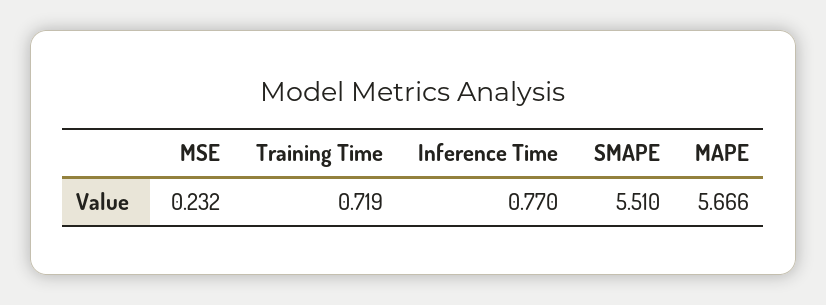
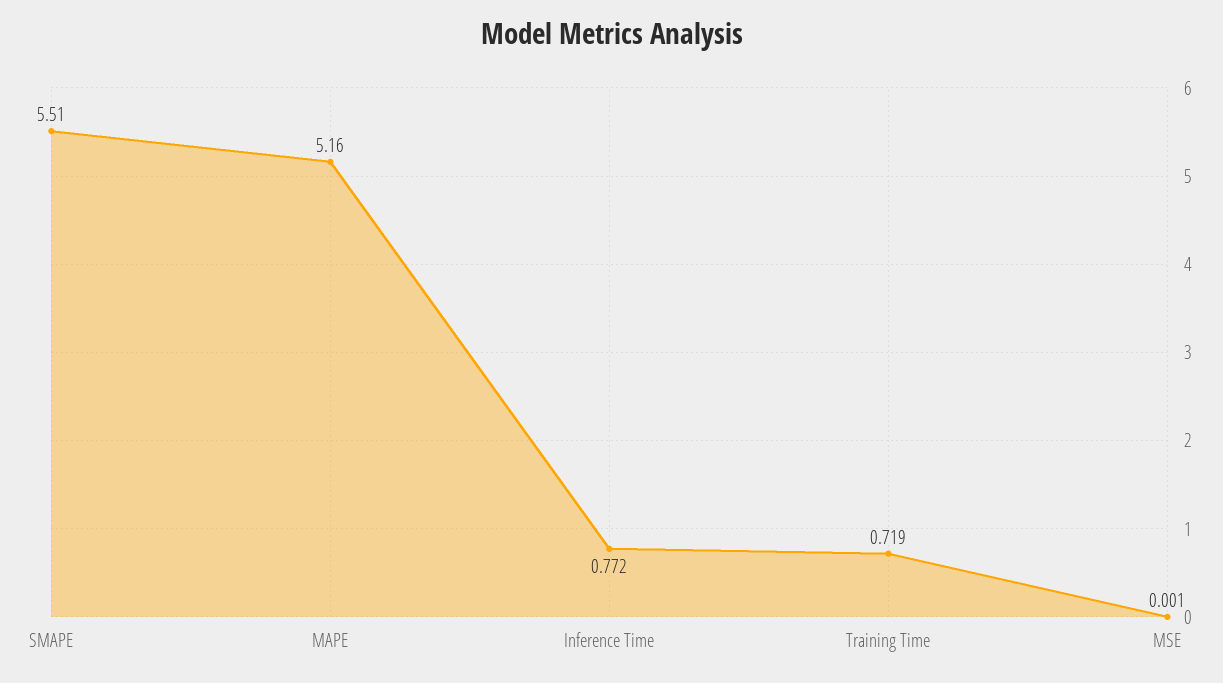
MSE: 0.232 -> 0.001
Inference Time: 0.77 -> 0.772
MAPE: 5.666 -> 5.16

